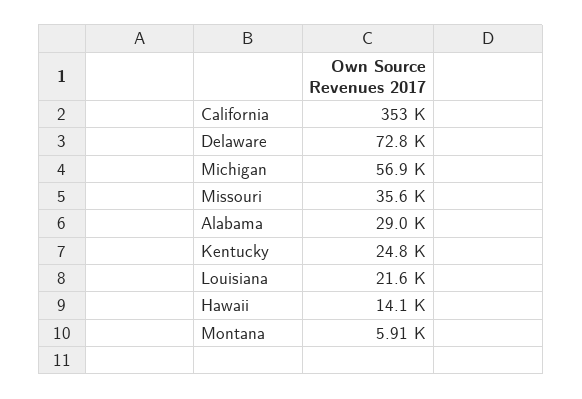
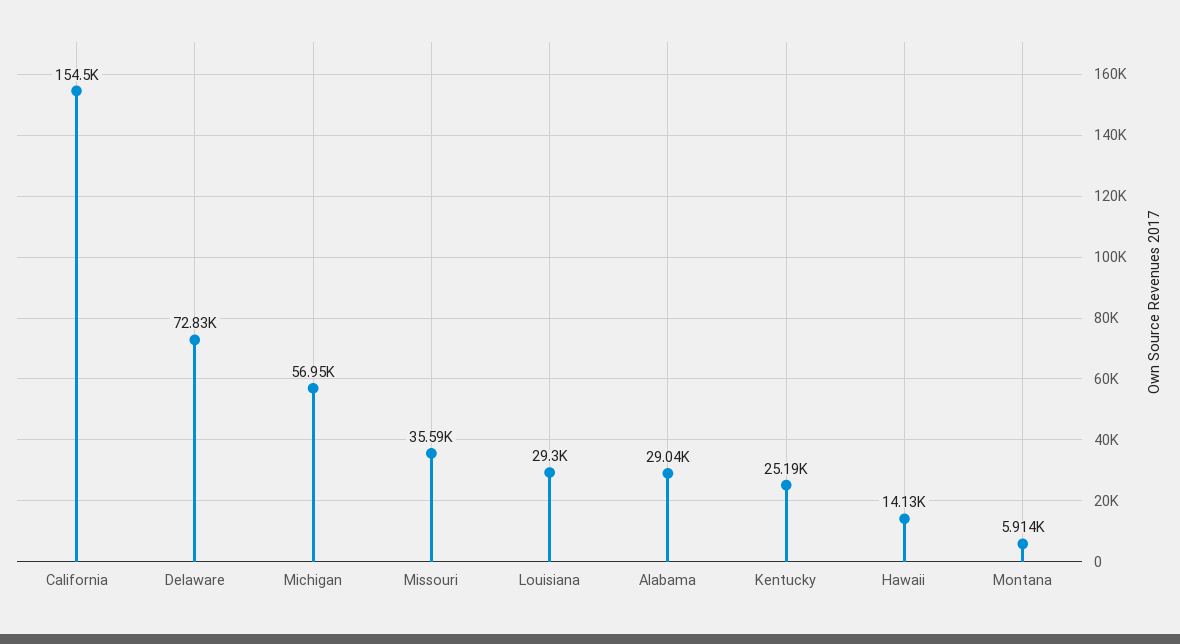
California: 353000 -> 154500
Kentucky: 24800 -> 25190
Louisiana: 21600 -> 29300

